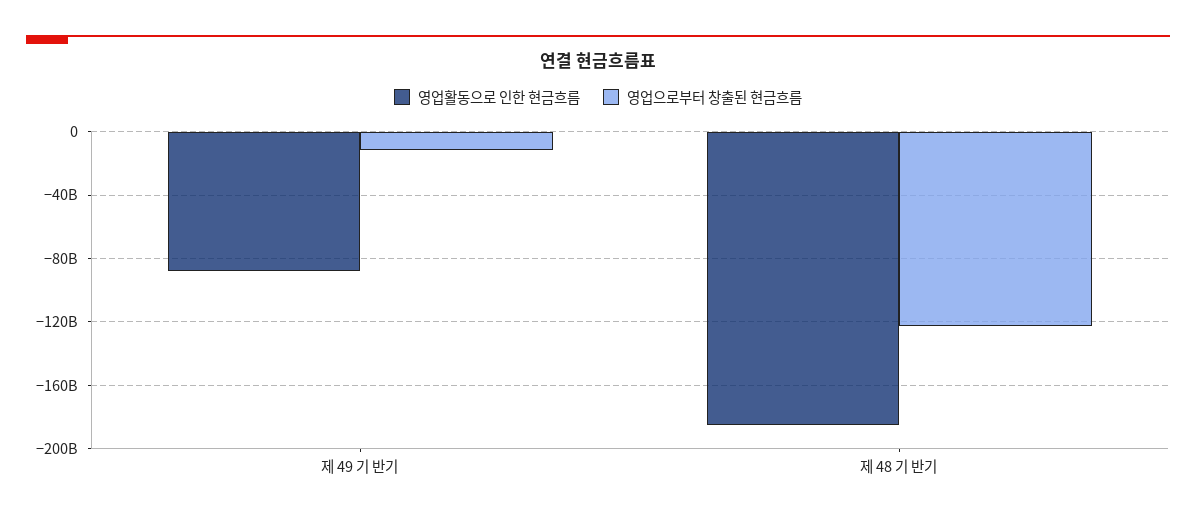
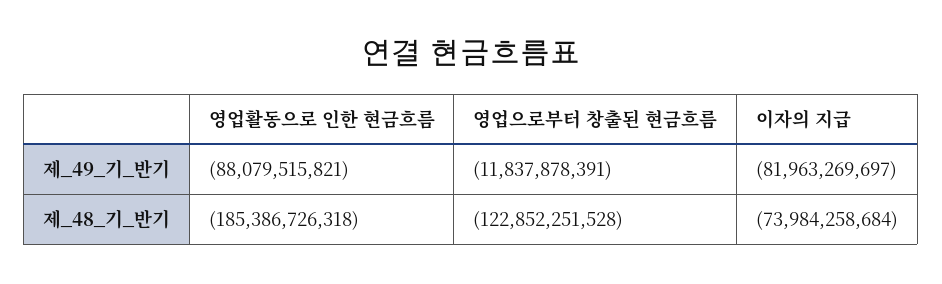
이자의 지급, 제 49 기 반기: none -> -81963269697
이자의 지급, 제 48 기 반기: none -> -73984258684

